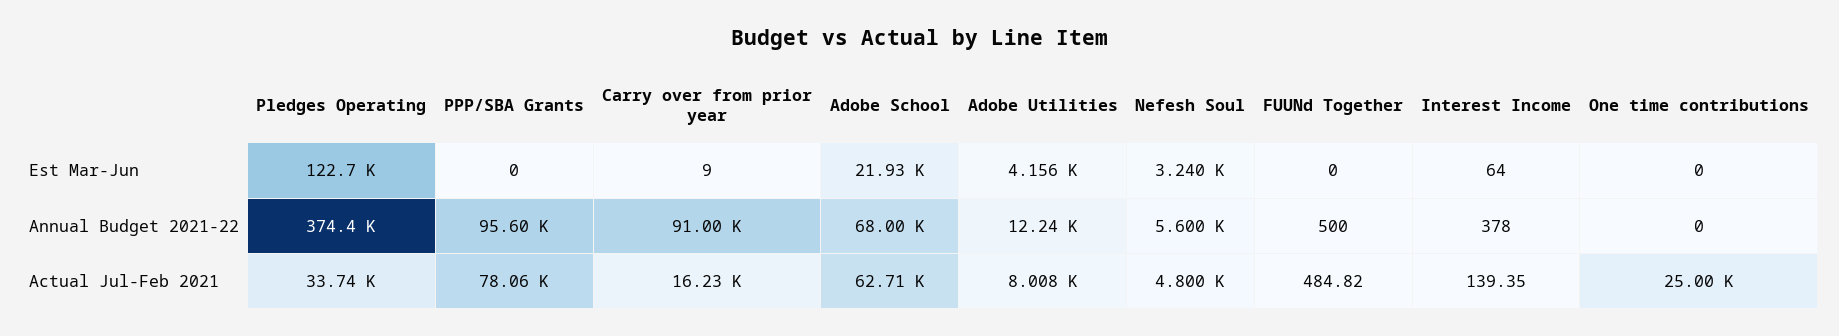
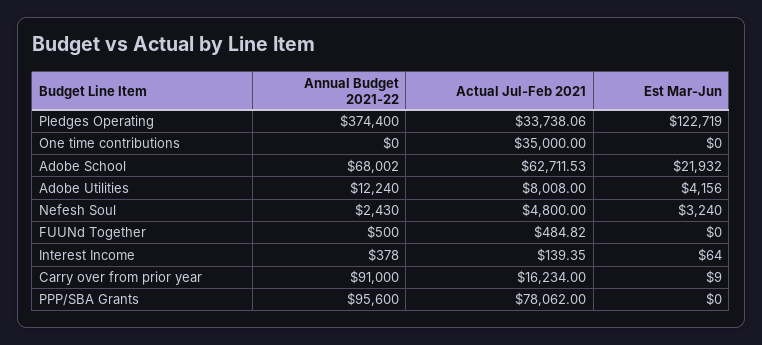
Nefesh Soul, Annual Budget 2021-22: 5600 -> 2430
One time contributions, Actual Jul-Feb 2021: 25000 -> 35000

